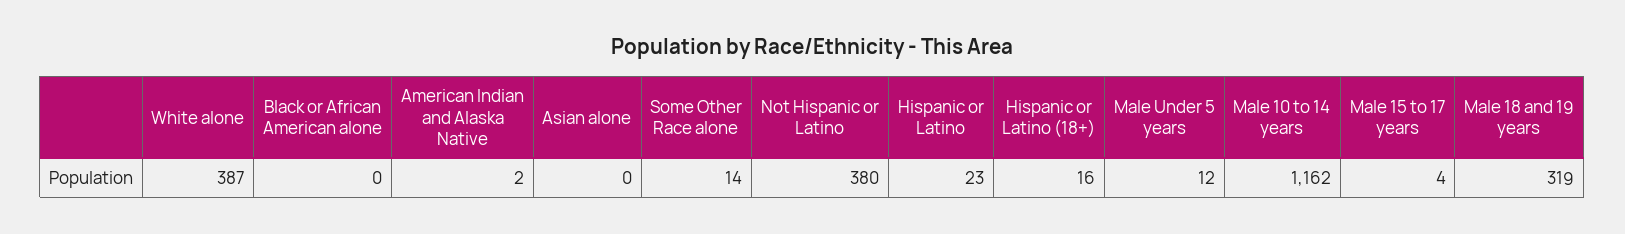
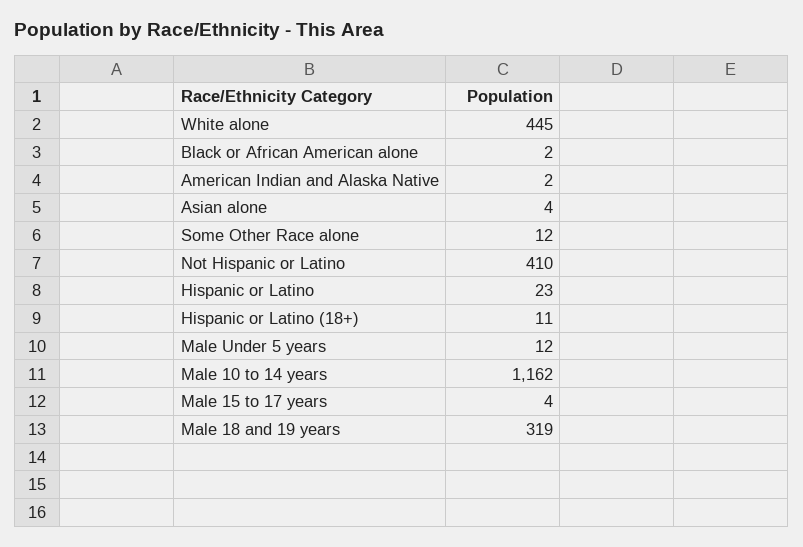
White alone: 387 -> 445
Black or African American alone: 0 -> 2
Asian alone: 0 -> 4
Some Other Race alone: 14 -> 12
Not Hispanic or Latino: 380 -> 410
Hispanic or Latino (18+): 16 -> 11

